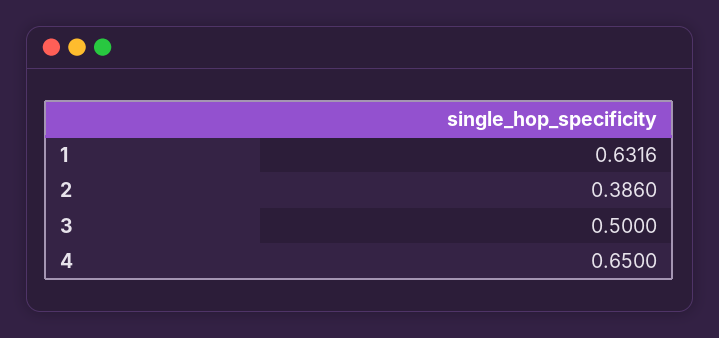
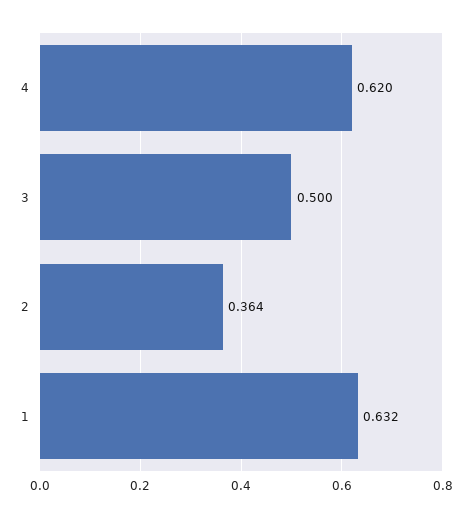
2: 0.386 -> 0.364
4: 0.65 -> 0.62

